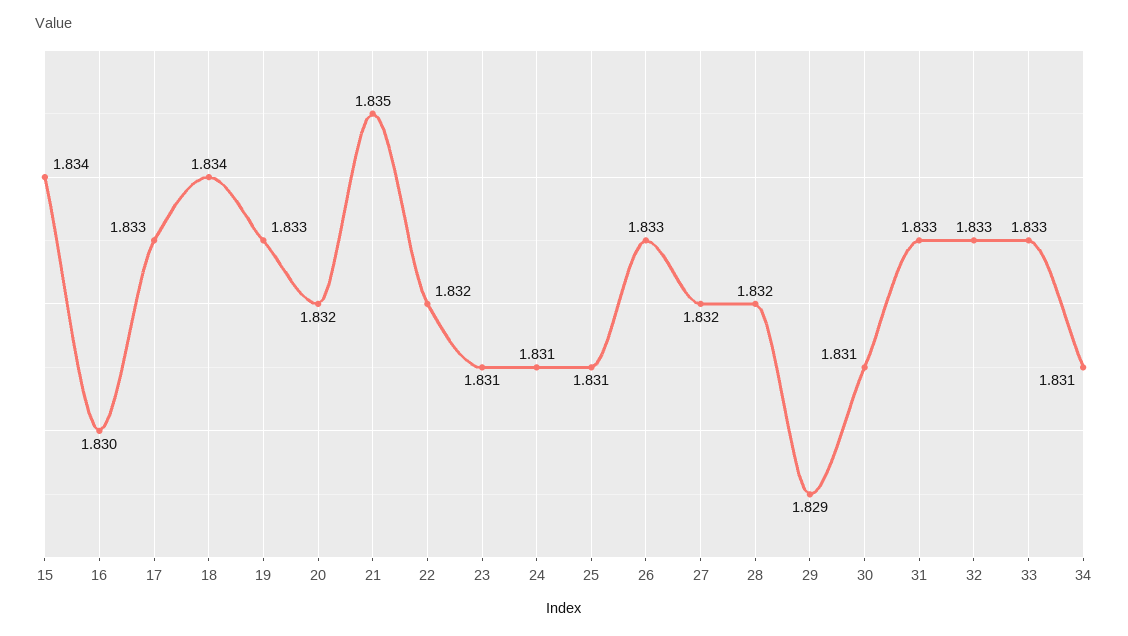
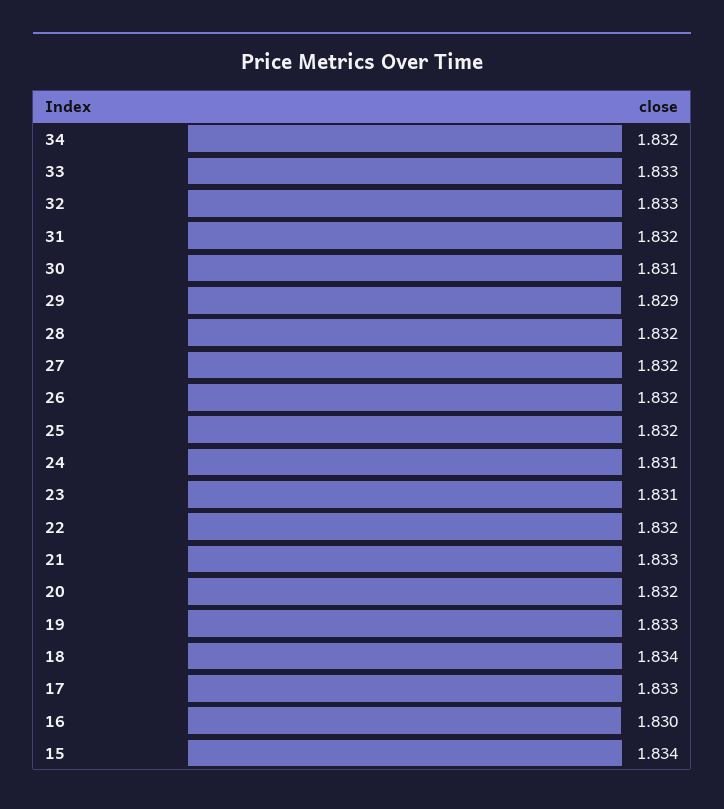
21: 1.835 -> 1.833
25: 1.831 -> 1.832
26: 1.833 -> 1.832
31: 1.833 -> 1.832
34: 1.831 -> 1.832

